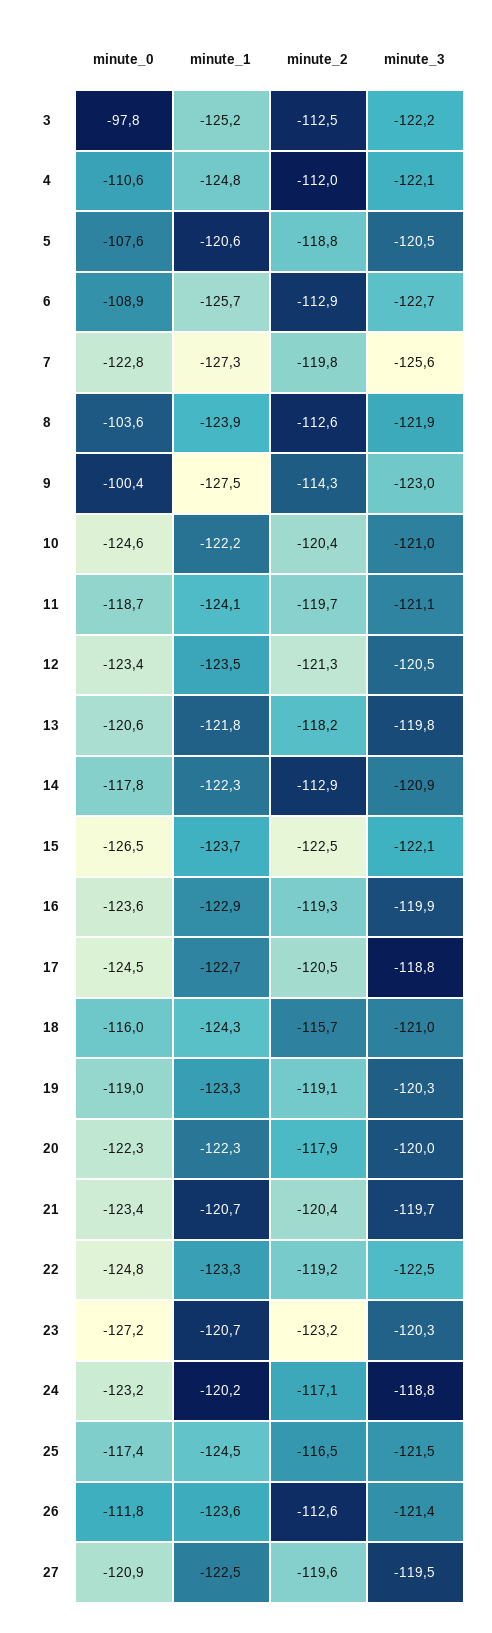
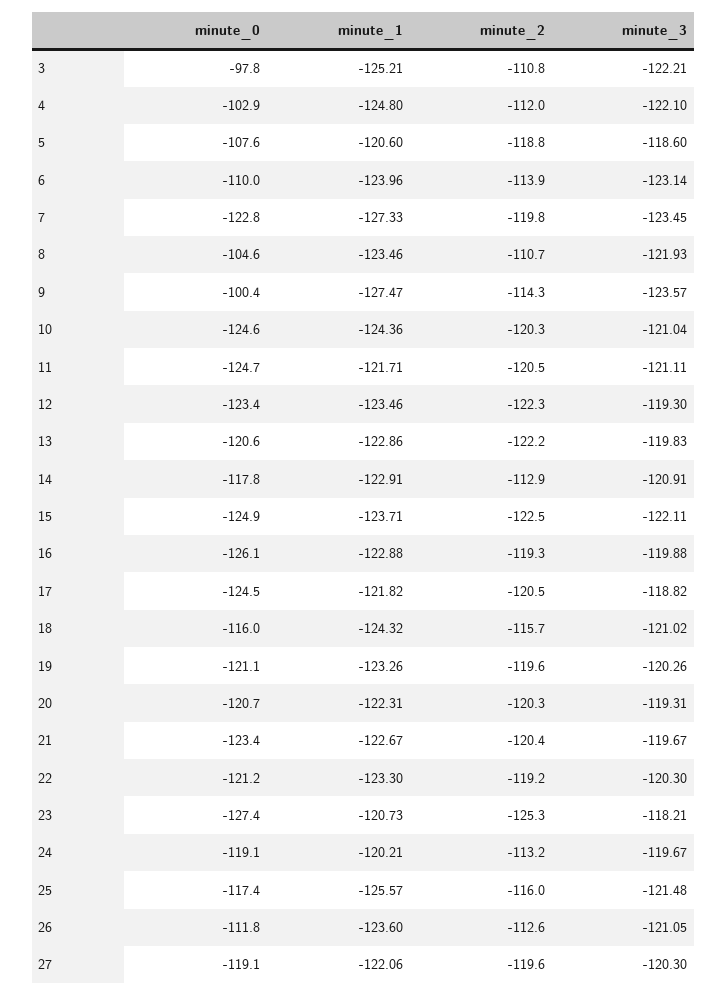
minute_2, 3: -112.5 -> -110.8
minute_0, 4: -110.6 -> -102.9
minute_3, 5: -120.5 -> -118.6
minute_0, 6: -108.9 -> -110
minute_1, 6: -125.7 -> -123.96
minute_2, 6: -112.9 -> -113.9
minute_3, 6: -122.7 -> -123.14
minute_3, 7: -125.6 -> -123.45
minute_0, 8: -103.6 -> -104.6
minute_1, 8: -123.9 -> -123.46
minute_2, 8: -112.6 -> -110.7
minute_3, 9: -123 -> -123.57
minute_1, 10: -122.2 -> -124.36
minute_2, 10: -120.4 -> -120.3
minute_0, 11: -118.7 -> -124.7
minute_1, 11: -124.1 -> -121.71
minute_2, 11: -119.7 -> -120.5
minute_2, 12: -121.3 -> -122.3
minute_3, 12: -120.5 -> -119.3
minute_1, 13: -121.8 -> -122.86
minute_2, 13: -118.2 -> -122.2
minute_1, 14: -122.3 -> -122.91
minute_0, 15: -126.5 -> -124.9
minute_0, 16: -123.6 -> -126.1
minute_1, 17: -122.7 -> -121.82
minute_0, 19: -119 -> -121.1
minute_2, 19: -119.1 -> -119.6
minute_0, 20: -122.3 -> -120.7
minute_2, 20: -117.9 -> -120.3
minute_3, 20: -120 -> -119.31
minute_1, 21: -120.7 -> -122.67
minute_0, 22: -124.8 -> -121.2
minute_3, 22: -122.5 -> -120.3
minute_0, 23: -127.2 -> -127.4
minute_2, 23: -123.2 -> -125.3
minute_3, 23: -120.3 -> -118.21
minute_0, 24: -123.2 -> -119.1
minute_2, 24: -117.1 -> -113.2
minute_3, 24: -118.8 -> -119.67
minute_1, 25: -124.5 -> -125.57
minute_2, 25: -116.5 -> -116
minute_3, 26: -121.4 -> -121.05
minute_0, 27: -120.9 -> -119.1
minute_1, 27: -122.5 -> -122.06
minute_3, 27: -119.5 -> -120.3

